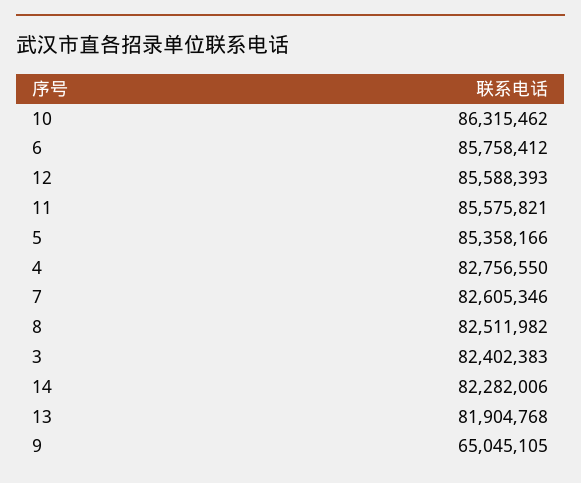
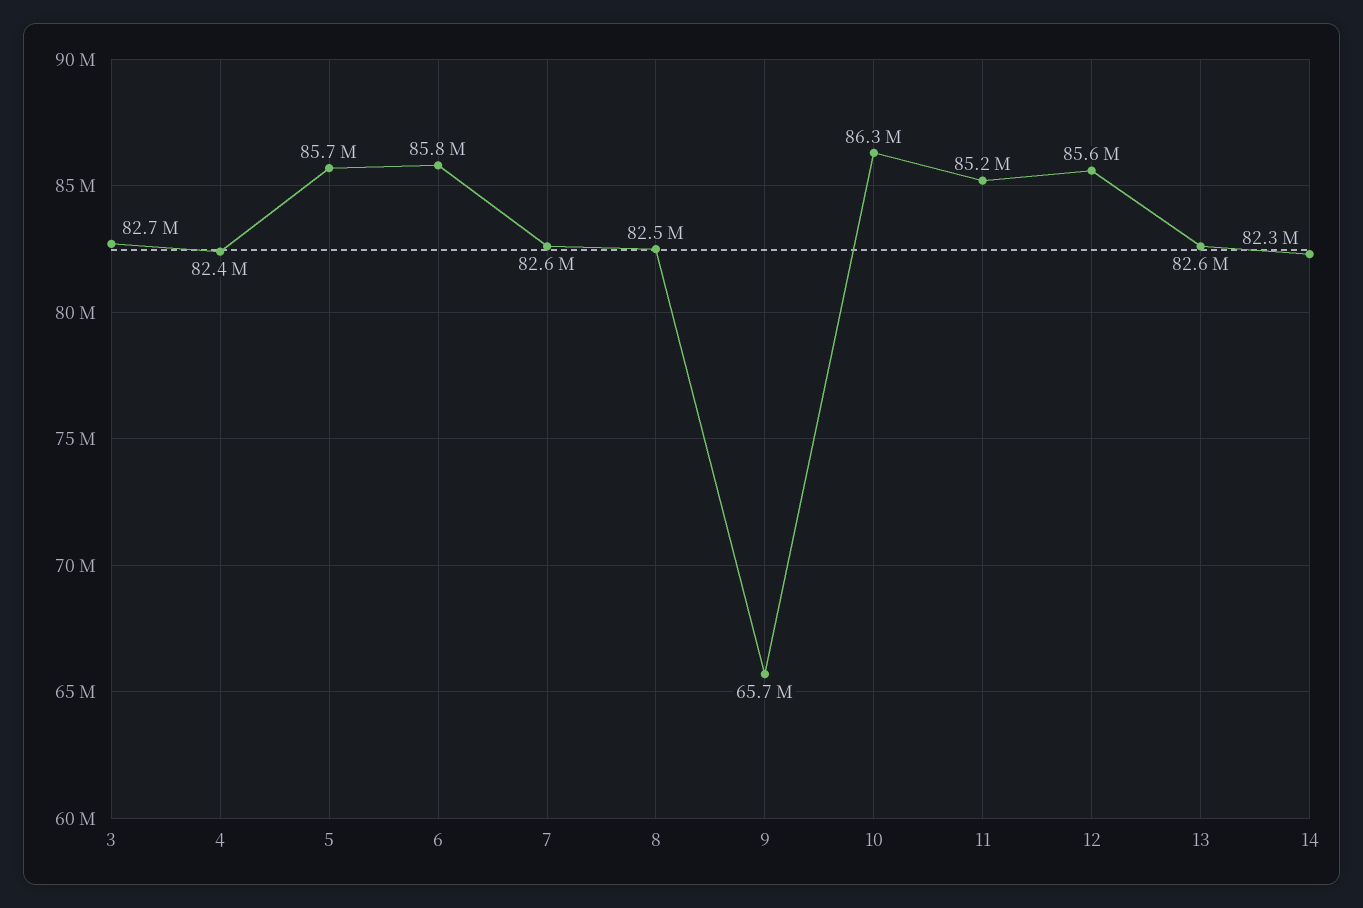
11: 85575821 -> 85200000
5: 85358166 -> 85700000
4: 82756550 -> 82400000
3: 82402383 -> 82700000
13: 81904768 -> 82600000
9: 65045105 -> 65700000

